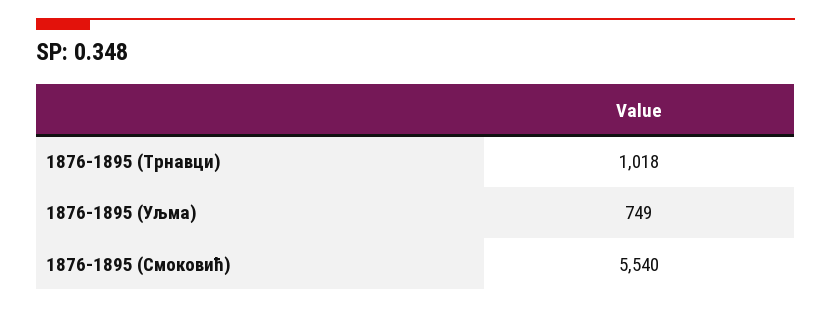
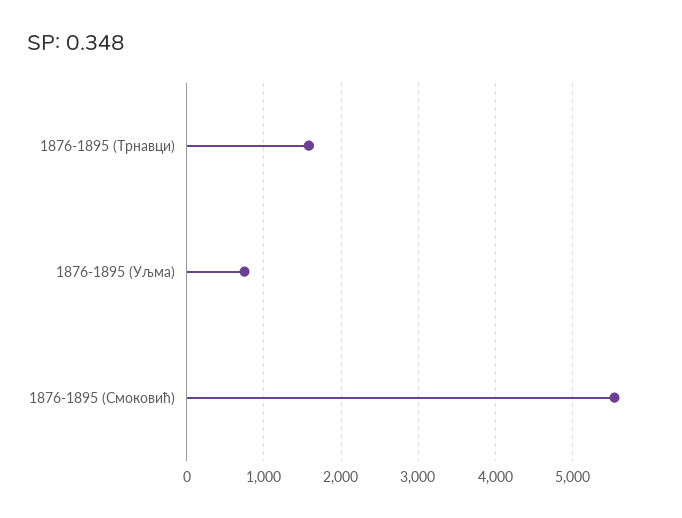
1876-1895 (Трнавци): 1018 -> 1600

